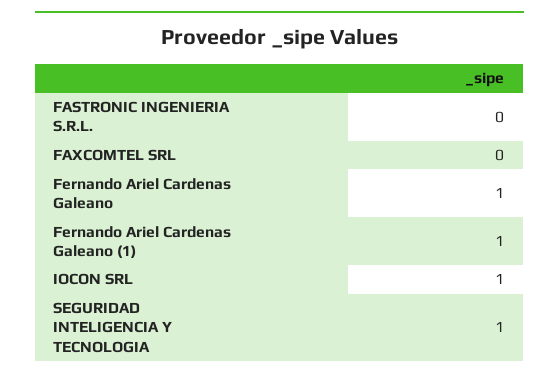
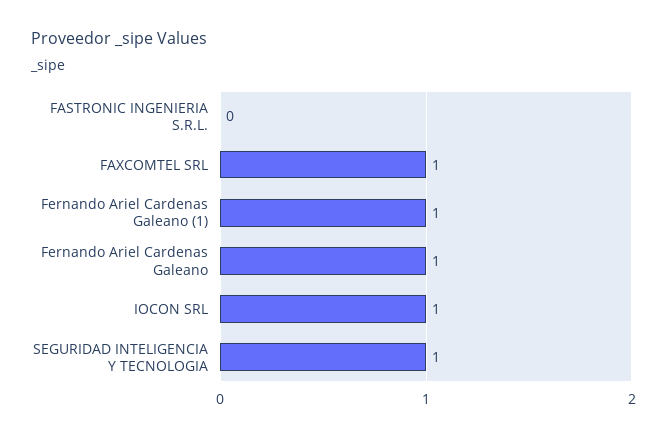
FAXCOMTEL SRL: 0 -> 1

